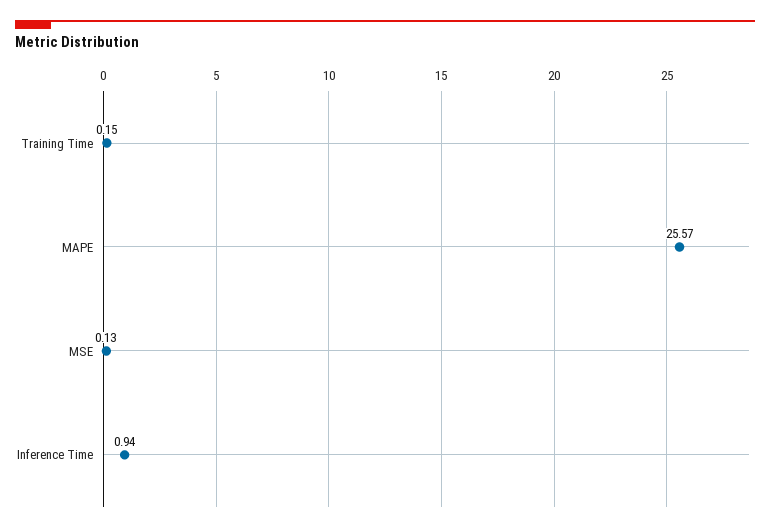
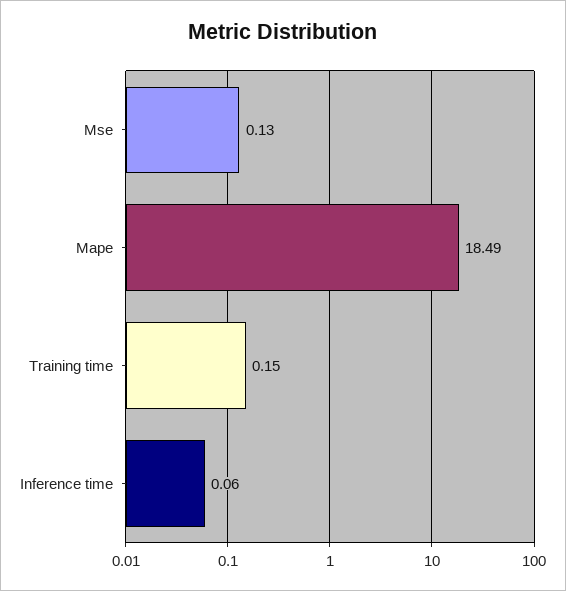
MAPE: 25.57 -> 18.49
Inference Time: 0.94 -> 0.06

